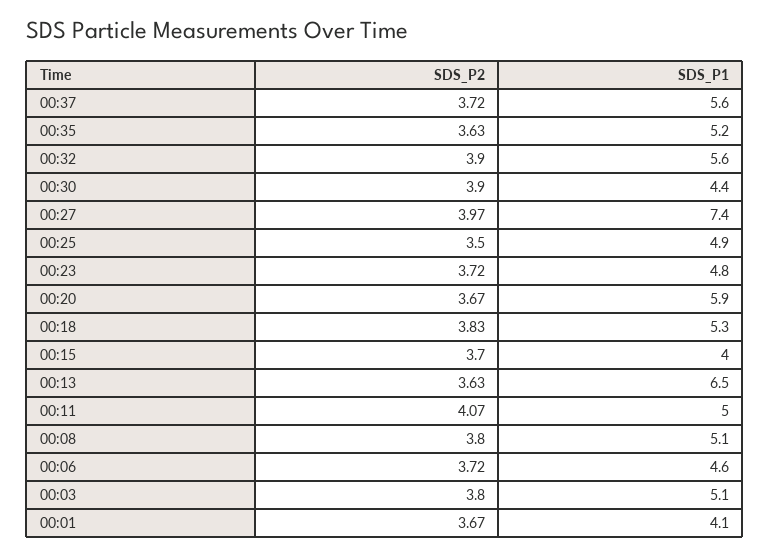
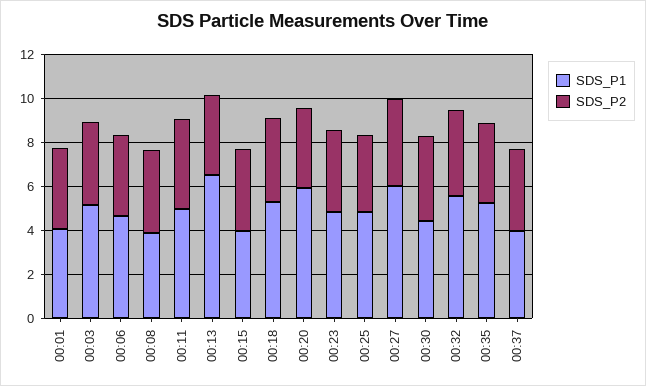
SDS_P1, 00:37: 5.6 -> 4
SDS_P1, 00:27: 7.4 -> 6
SDS_P1, 00:08: 5.1 -> 4

